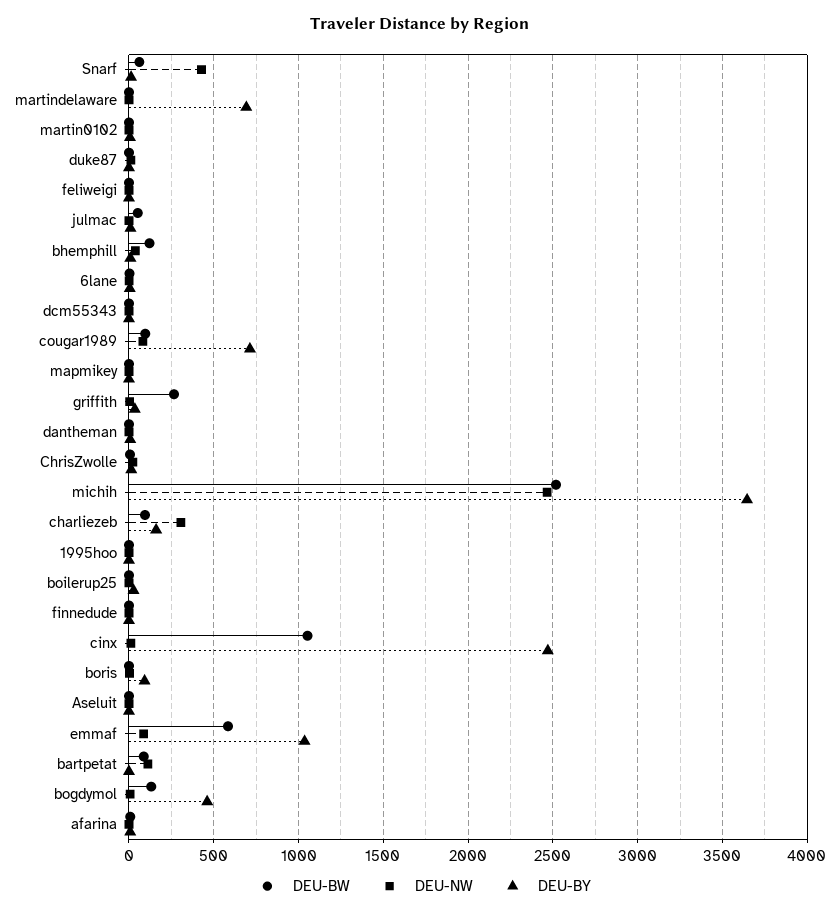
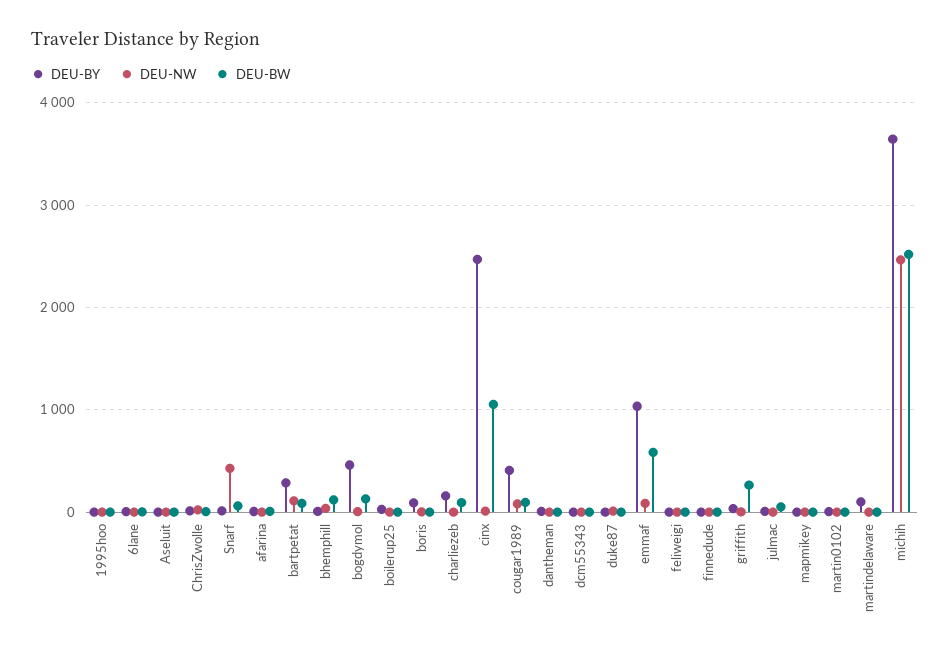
DEU-BY, martindelaware: 700 -> 100
DEU-BY, cougar1989: 700 -> 400
DEU-NW, charliezeb: 300 -> 0
DEU-BY, bartpetat: 0 -> 300

